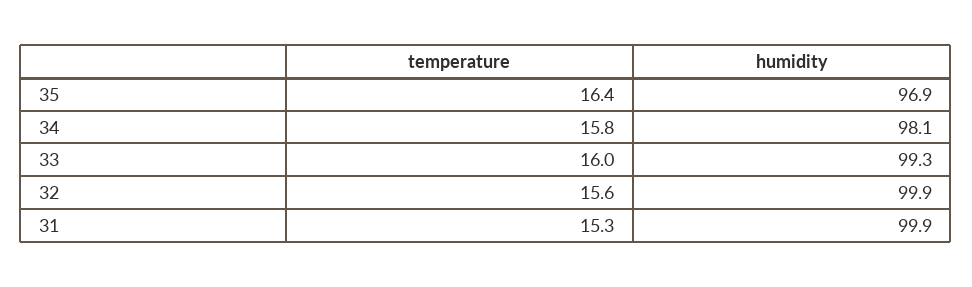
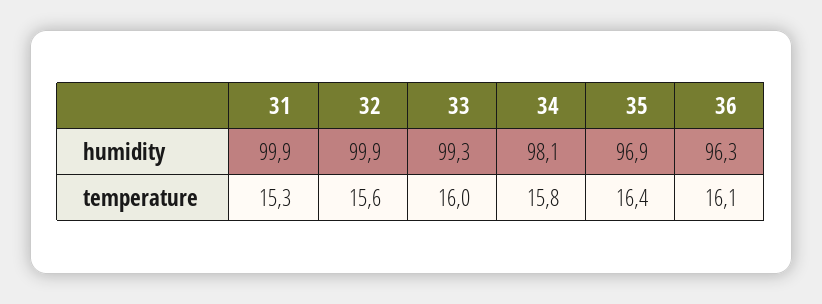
humidity, 36: none -> 96.3
temperature, 36: none -> 16.1

